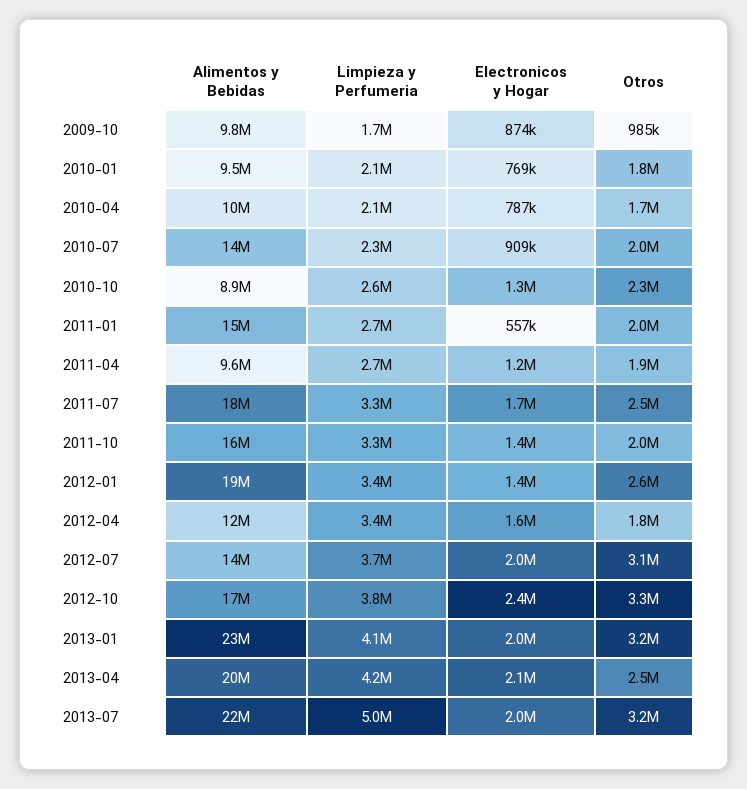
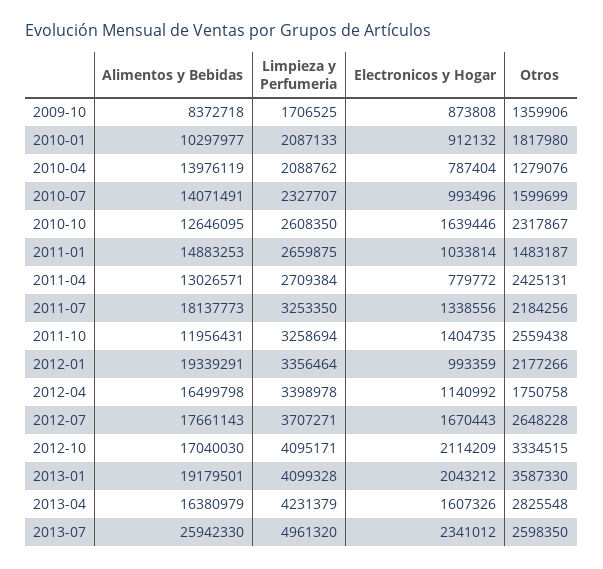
Alimentos y Bebidas, 2009-10: 9800000 -> 8372718
Otros, 2009-10: 985000 -> 1359906
Alimentos y Bebidas, 2010-01: 9500000 -> 10297977
Electronicos y Hogar, 2010-01: 769000 -> 912132
Alimentos y Bebidas, 2010-04: 10000000 -> 13976119
Otros, 2010-04: 1700000 -> 1279076
Electronicos y Hogar, 2010-07: 909000 -> 993496
Otros, 2010-07: 2000000 -> 1599699
Alimentos y Bebidas, 2010-10: 8900000 -> 12646095
Electronicos y Hogar, 2010-10: 1300000 -> 1639446
Electronicos y Hogar, 2011-01: 557000 -> 1033814
Otros, 2011-01: 2000000 -> 1483187
Alimentos y Bebidas, 2011-04: 9600000 -> 13026571
Electronicos y Hogar, 2011-04: 1200000 -> 779772
Otros, 2011-04: 1900000 -> 2425131
Electronicos y Hogar, 2011-07: 1700000 -> 1338556
Otros, 2011-07: 2500000 -> 2184256
Alimentos y Bebidas, 2011-10: 16000000 -> 11956431
Otros, 2011-10: 2000000 -> 2559438
Electronicos y Hogar, 2012-01: 1400000 -> 993359
Otros, 2012-01: 2600000 -> 2177266
Alimentos y Bebidas, 2012-04: 12000000 -> 16499798
Electronicos y Hogar, 2012-04: 1600000 -> 1140992
Alimentos y Bebidas, 2012-07: 14000000 -> 17661143
Electronicos y Hogar, 2012-07: 2000000 -> 1670443
Otros, 2012-07: 3100000 -> 2648228
Limpieza y Perfumeria, 2012-10: 3800000 -> 4095171
Electronicos y Hogar, 2012-10: 2400000 -> 2114209
Alimentos y Bebidas, 2013-01: 23000000 -> 19179501
Otros, 2013-01: 3200000 -> 3587330
Alimentos y Bebidas, 2013-04: 20000000 -> 16380979
Electronicos y Hogar, 2013-04: 2100000 -> 1607326
Otros, 2013-04: 2500000 -> 2825548
Alimentos y Bebidas, 2013-07: 22000000 -> 25942330
Electronicos y Hogar, 2013-07: 2000000 -> 2341012
Otros, 2013-07: 3200000 -> 2598350

